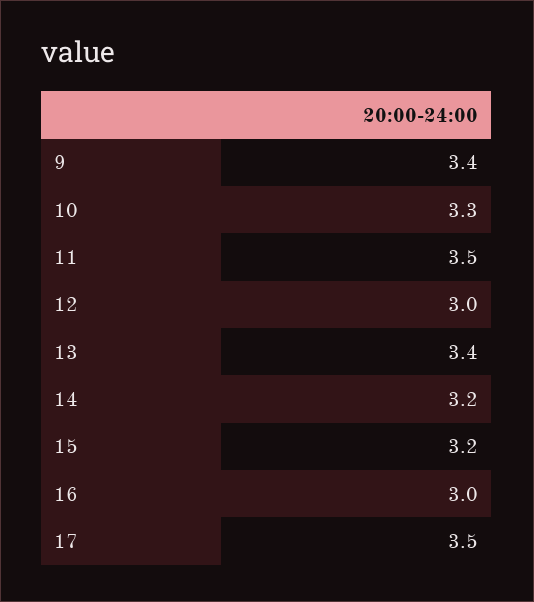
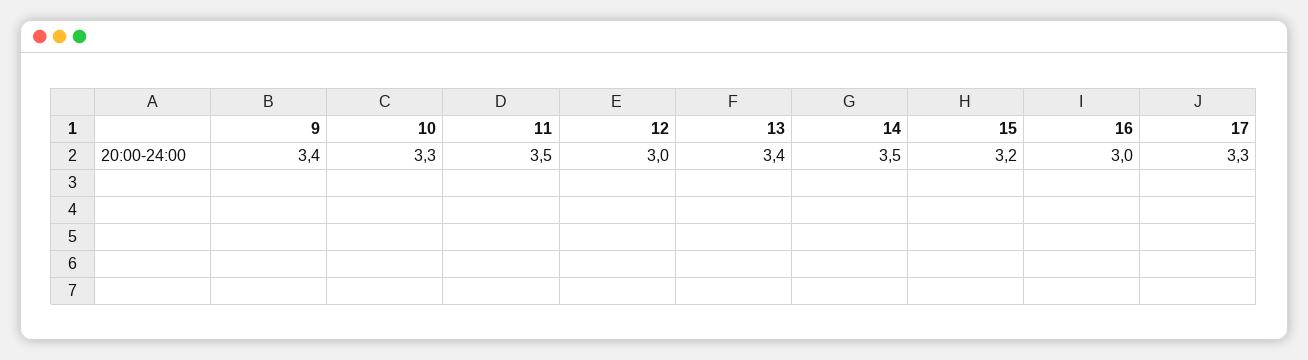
14: 3.2 -> 3.5
17: 3.5 -> 3.3

